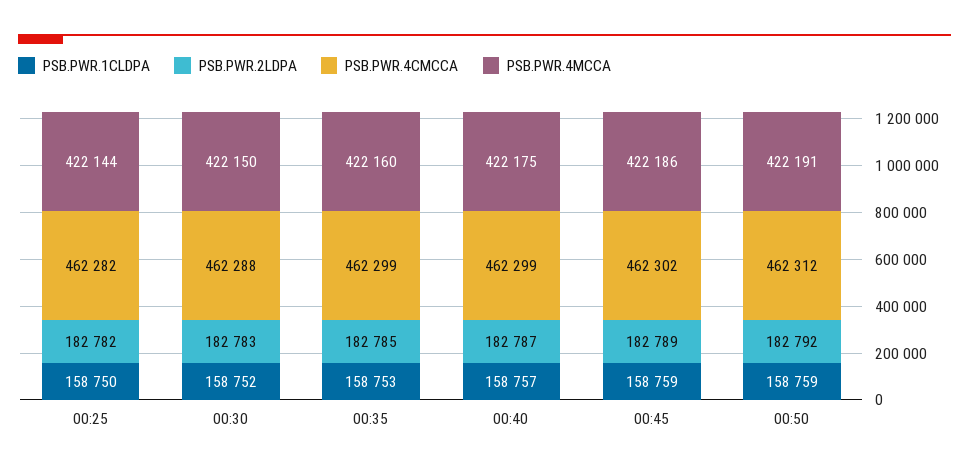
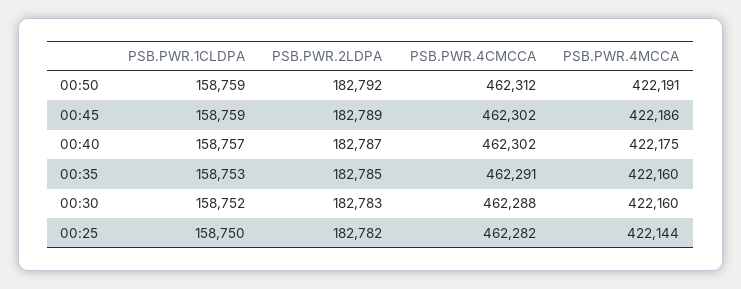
PSB.PWR.4MCCA, 00:30: 422150 -> 422160
PSB.PWR.4CMCCA, 00:35: 462299 -> 462291
PSB.PWR.4CMCCA, 00:40: 462299 -> 462302

